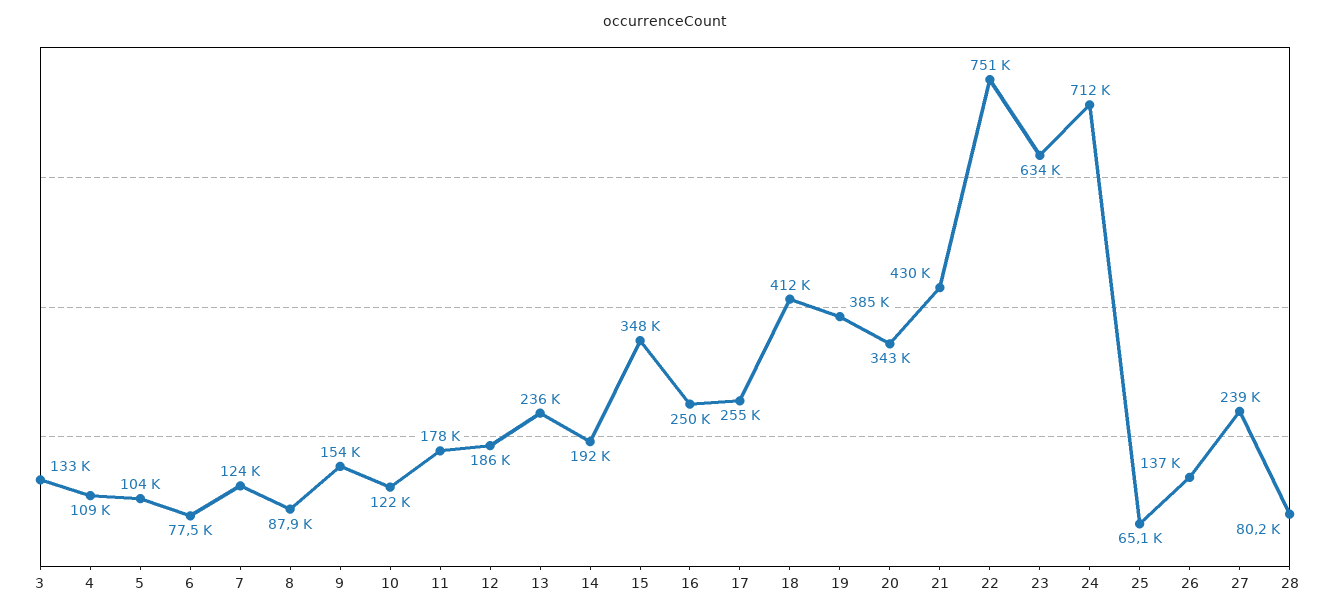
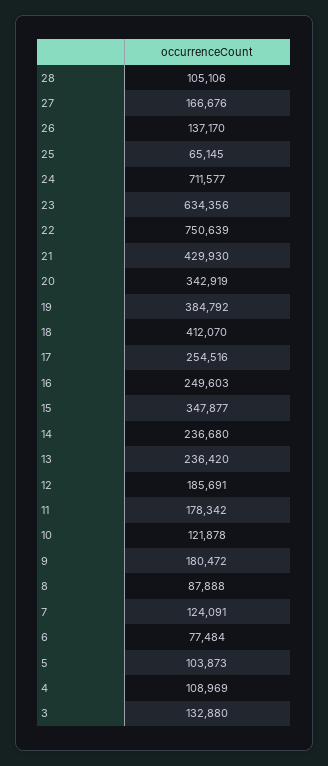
9: 154000 -> 180472
14: 192000 -> 236680
27: 239000 -> 166676
28: 80200 -> 105106

